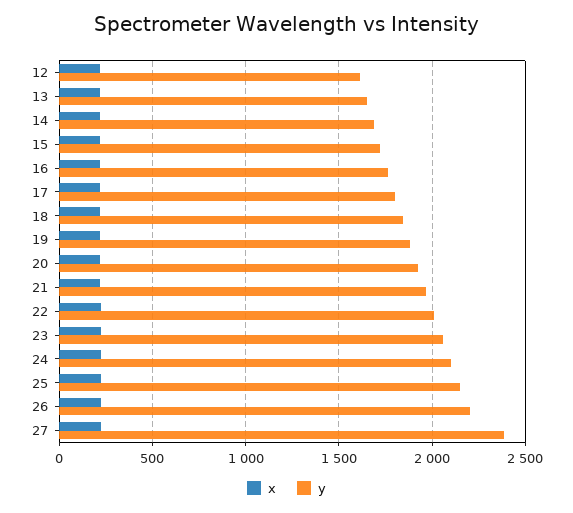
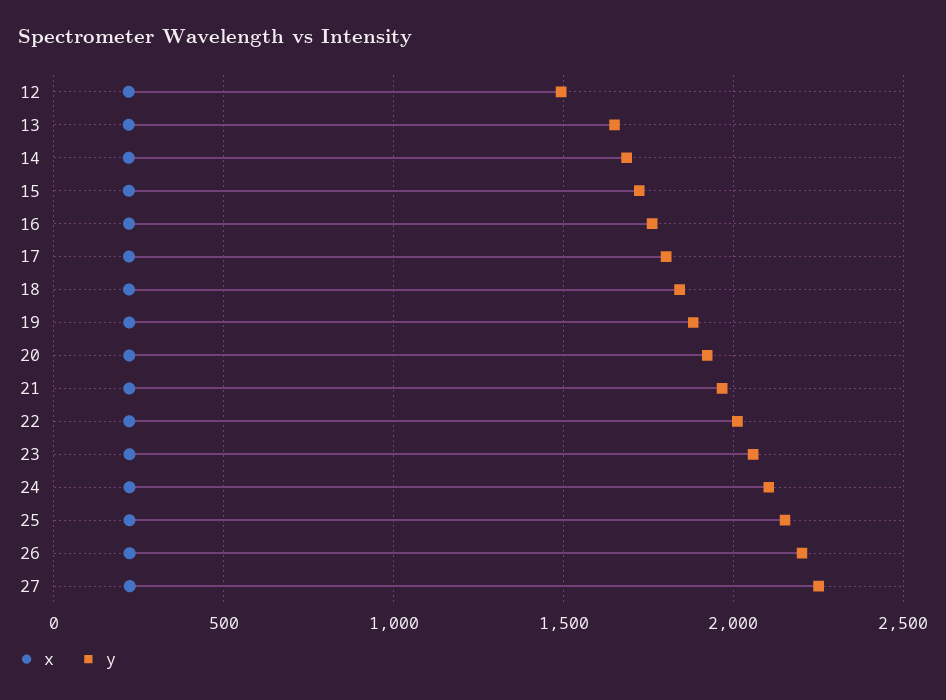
y, 12: 1600 -> 1500
y, 27: 2400 -> 2250

